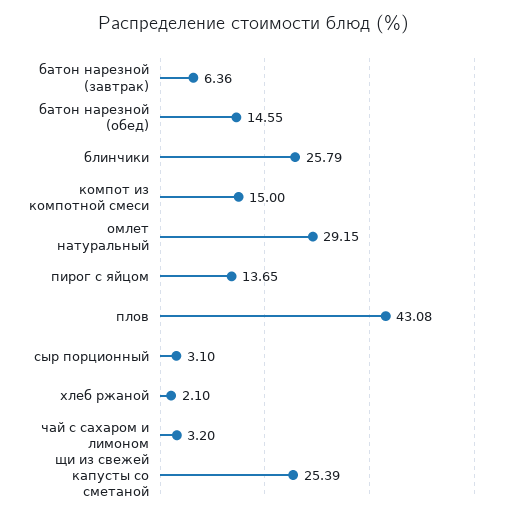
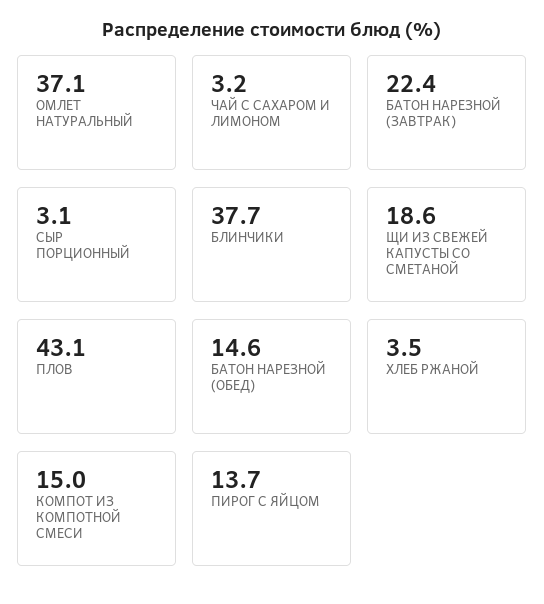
батон нарезной (завтрак): 6.36 -> 22.4
блинчики: 25.79 -> 37.7
омлет натуральный: 29.15 -> 37.1
хлеб ржаной: 2.1 -> 3.5
щи из свежей капусты со сметаной: 25.39 -> 18.6

